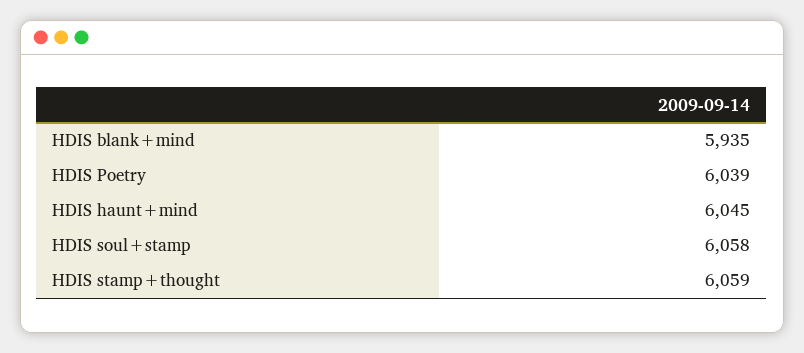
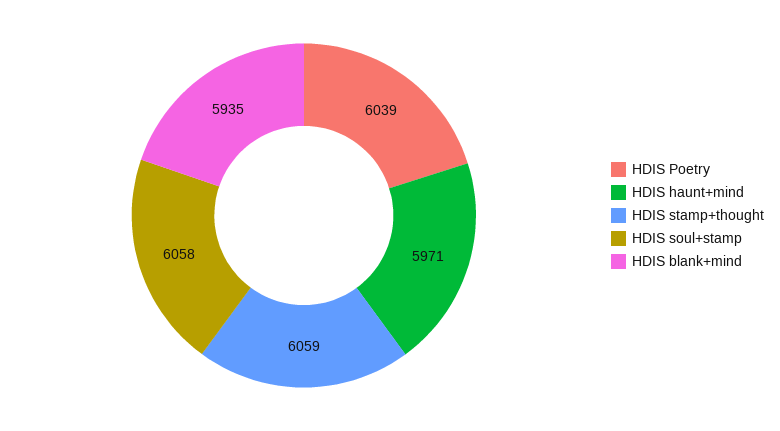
HDIS haunt+mind: 6045 -> 5971

